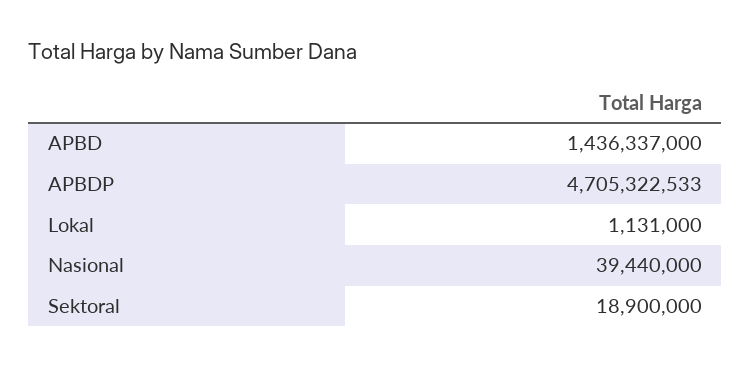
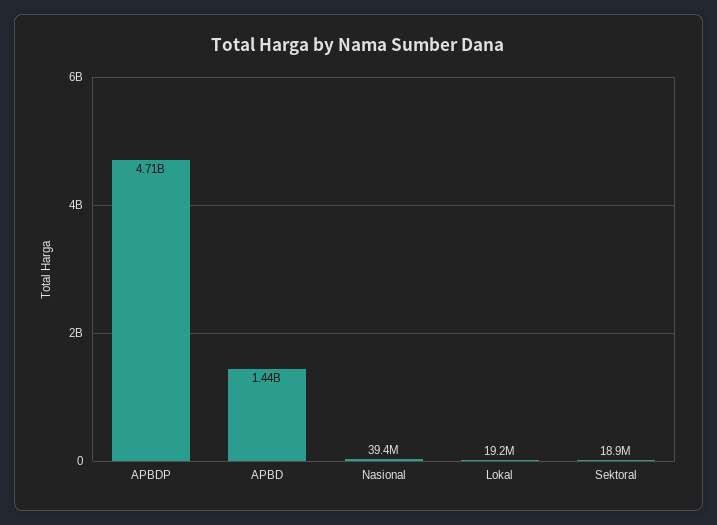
Lokal: 1131000 -> 19200000

